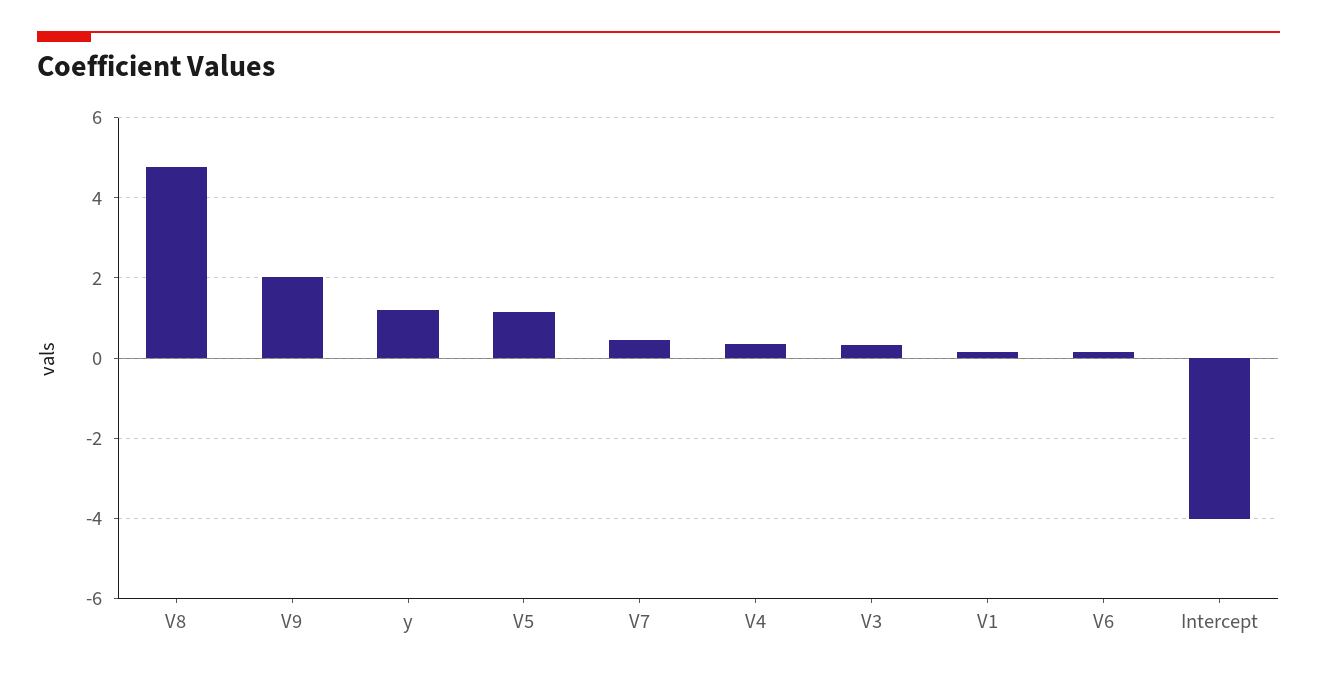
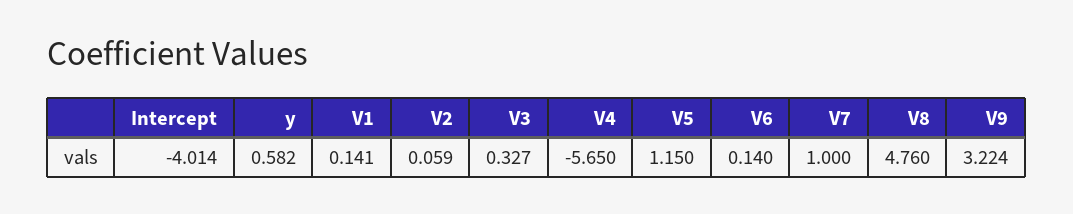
V9: 2 -> 3.224
y: 1.2 -> 0.582
V7: 0.4 -> 1
V4: 0.4 -> -5.65
V2: none -> 0.059

